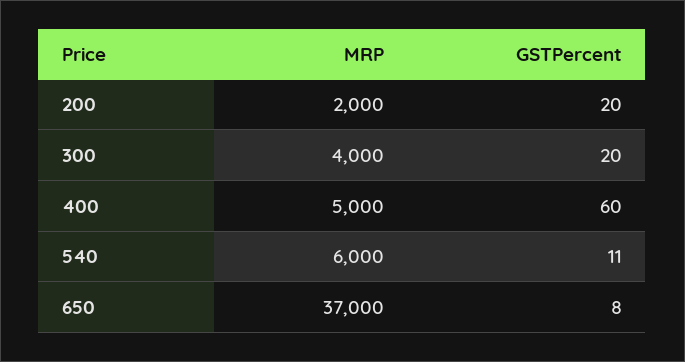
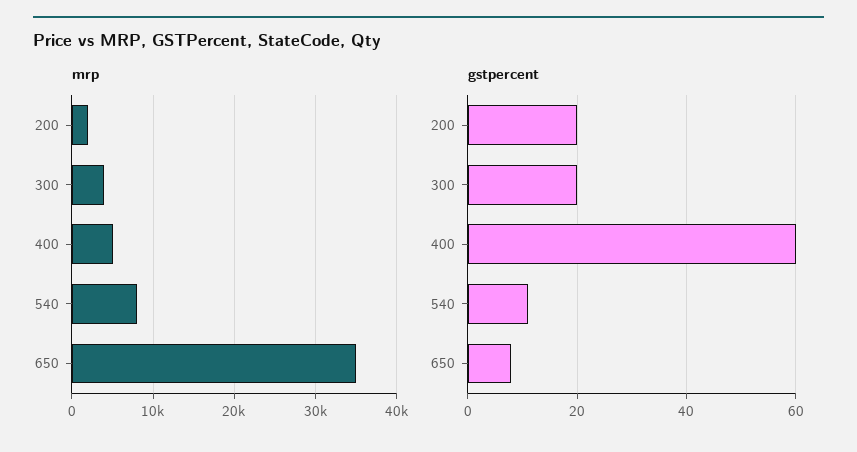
MRP, 540: 6000 -> 8000
MRP, 650: 37000 -> 35000

